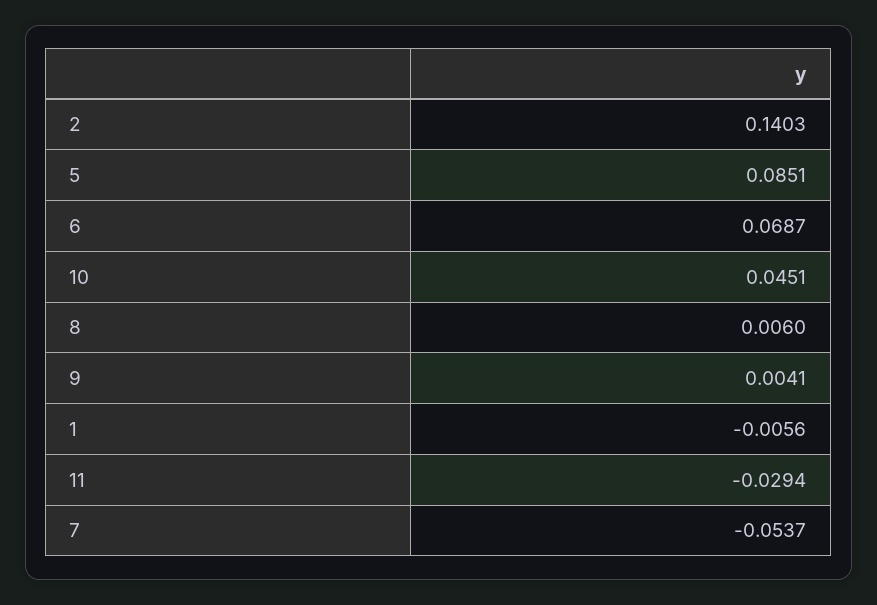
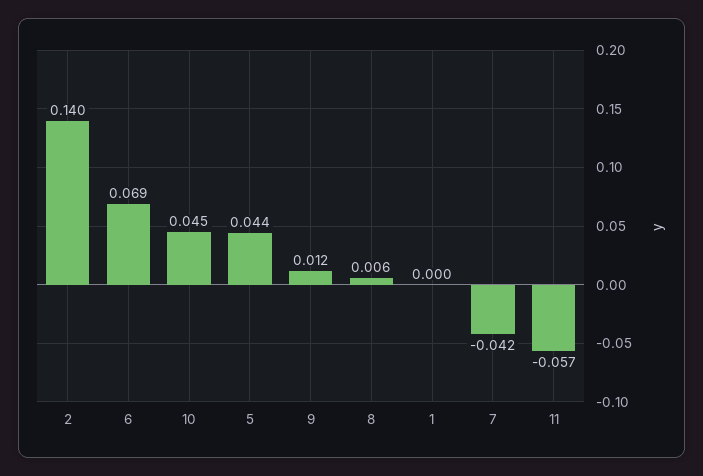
5: 0.0851 -> 0.044
9: 0.0041 -> 0.012
1: -0.0056 -> 0
11: -0.0294 -> -0.057
7: -0.0537 -> -0.042

